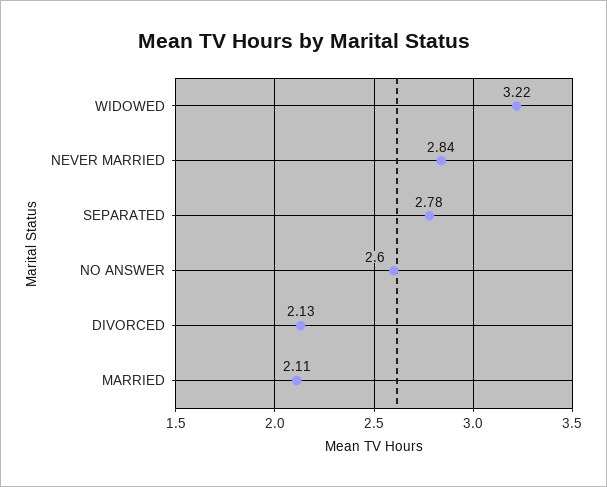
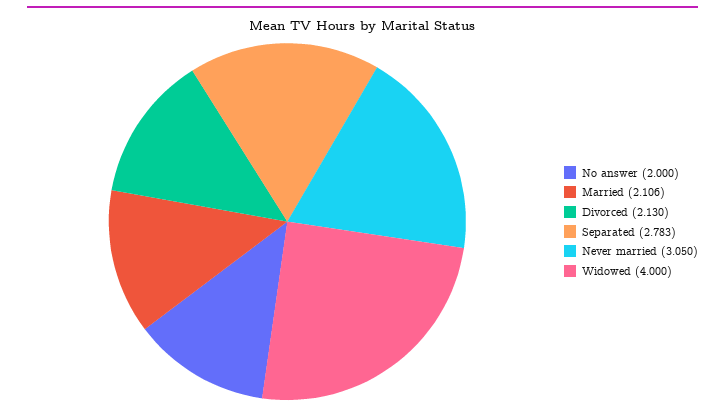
WIDOWED: 3.22 -> 4
NEVER MARRIED: 2.84 -> 3.05
NO ANSWER: 2.6 -> 2

